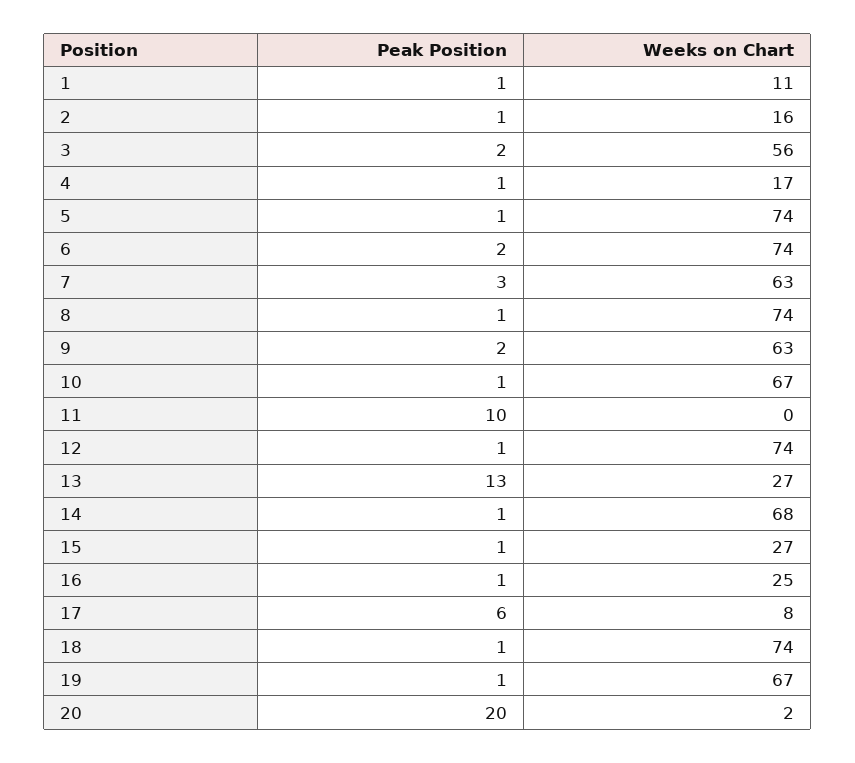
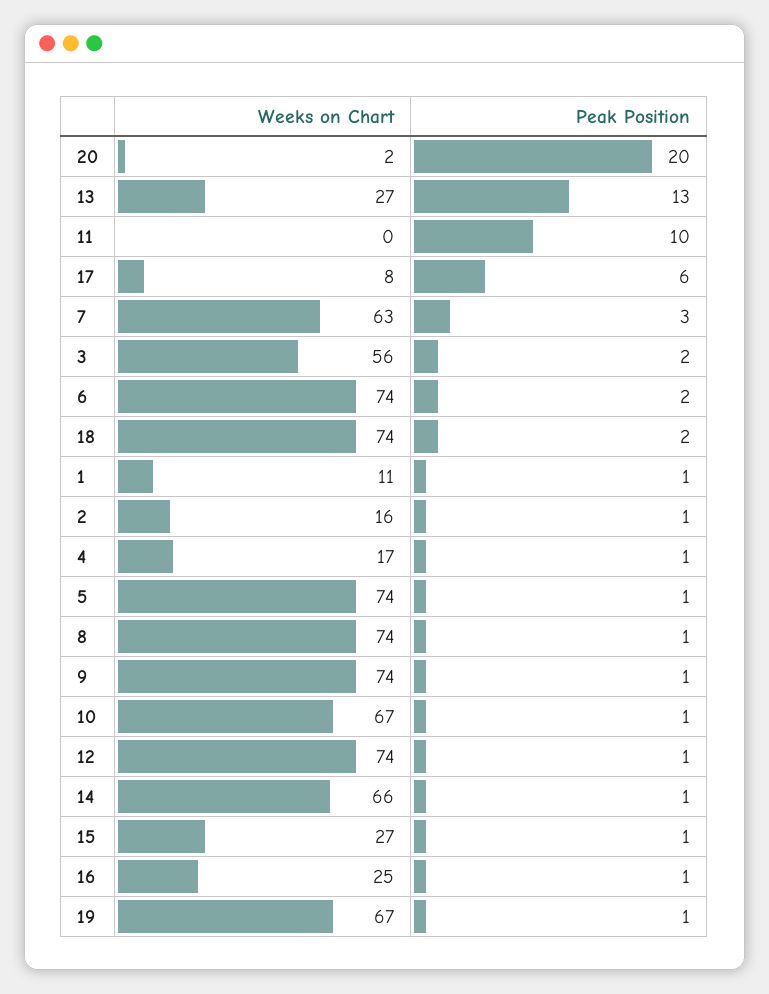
Peak Position, 9: 2 -> 1
Weeks on Chart, 9: 63 -> 74
Weeks on Chart, 14: 68 -> 66
Peak Position, 18: 1 -> 2

